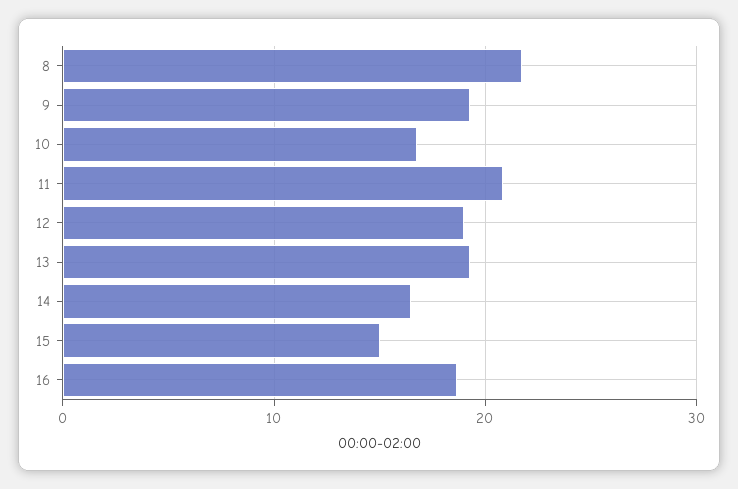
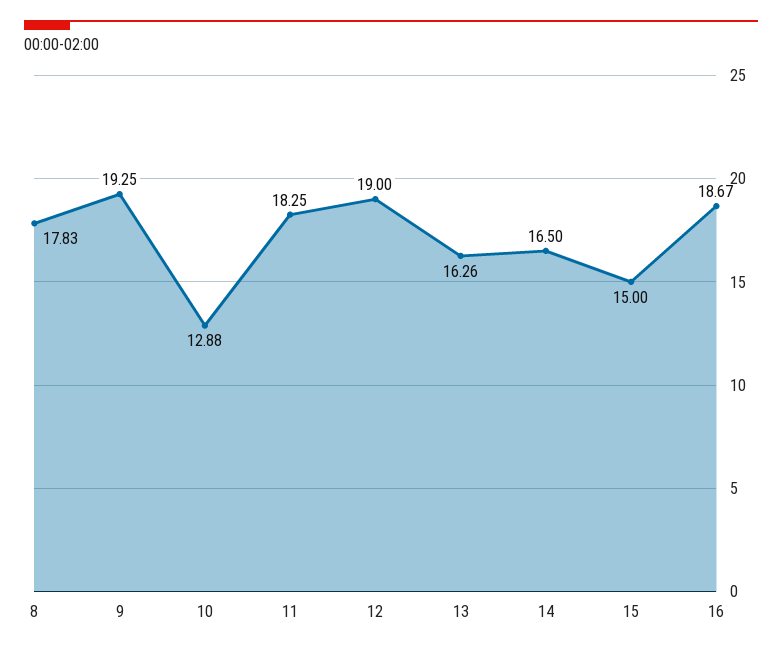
8: 22 -> 17.83
10: 17 -> 12.88
11: 21 -> 18.25
13: 19 -> 16.26

